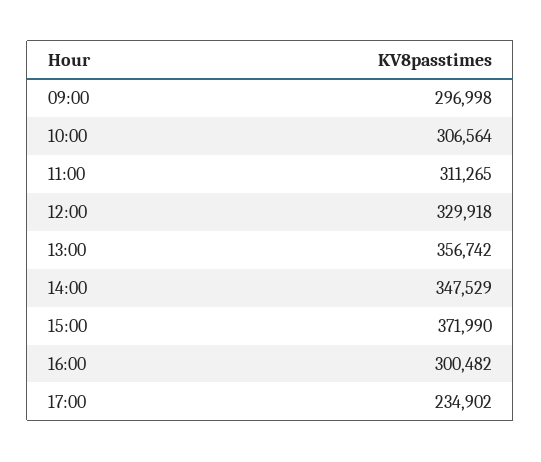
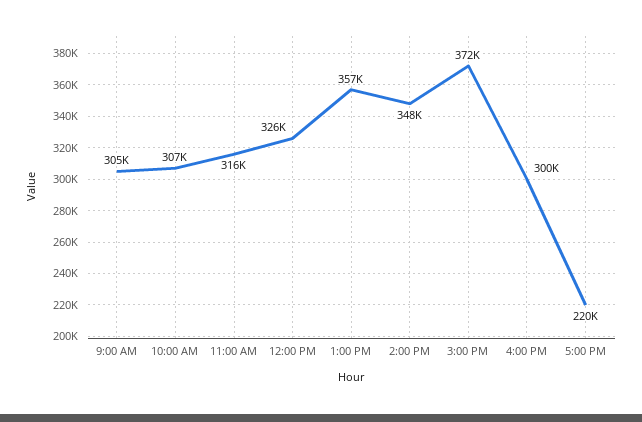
09:00: 296998 -> 305000
11:00: 311265 -> 316000
12:00: 329918 -> 326000
17:00: 234902 -> 220000

